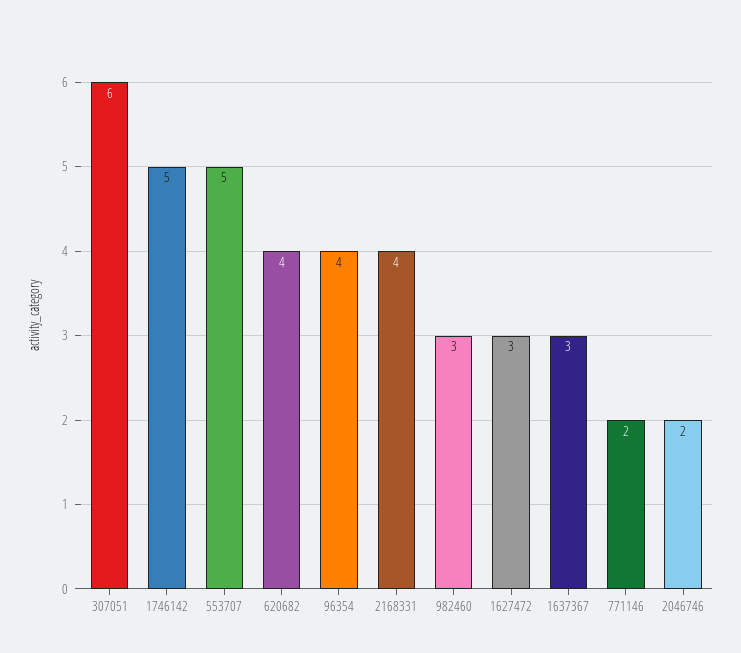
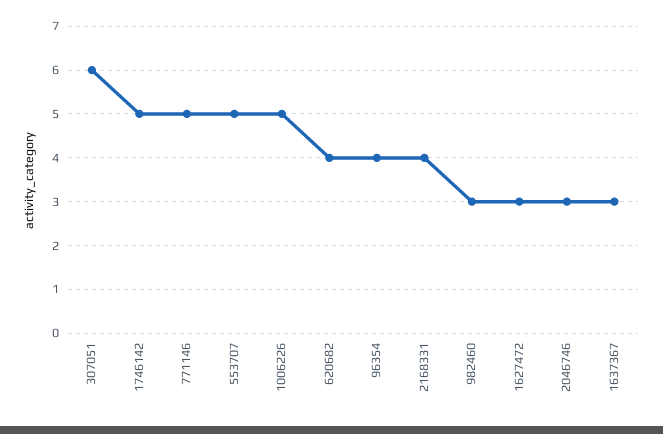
771146: 2 -> 5
2046746: 2 -> 3
1006226: none -> 5

